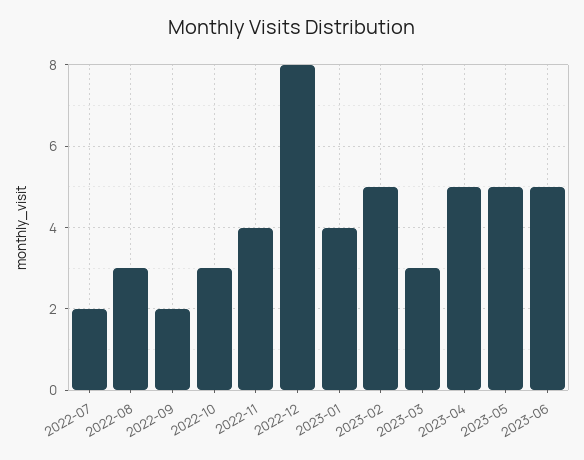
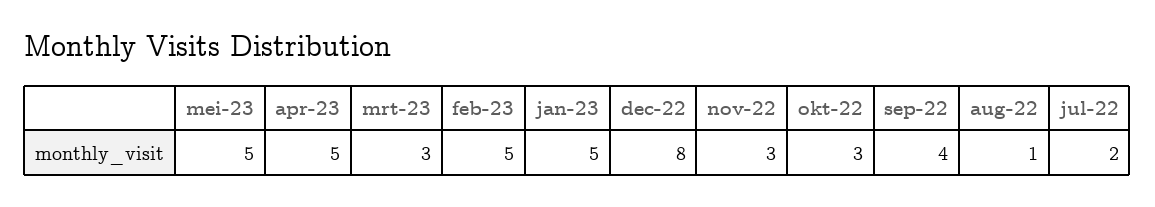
2022-08: 3 -> 1
2022-09: 2 -> 4
2022-11: 4 -> 3
2023-01: 4 -> 5
2023-06: 5 -> none

